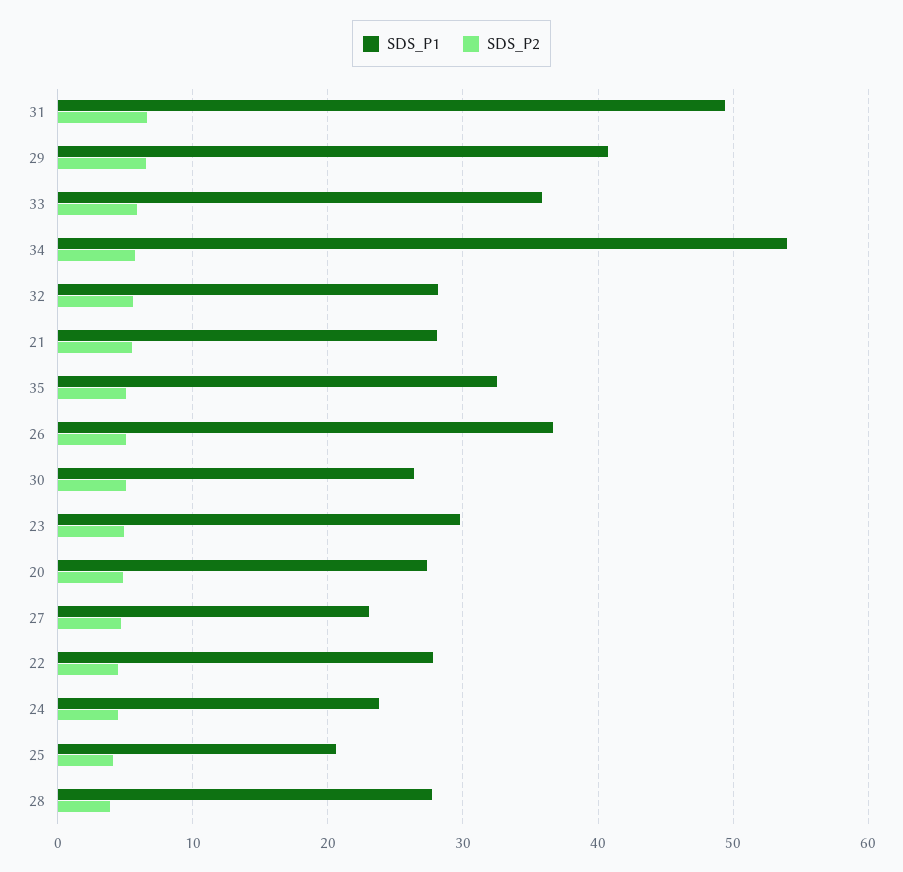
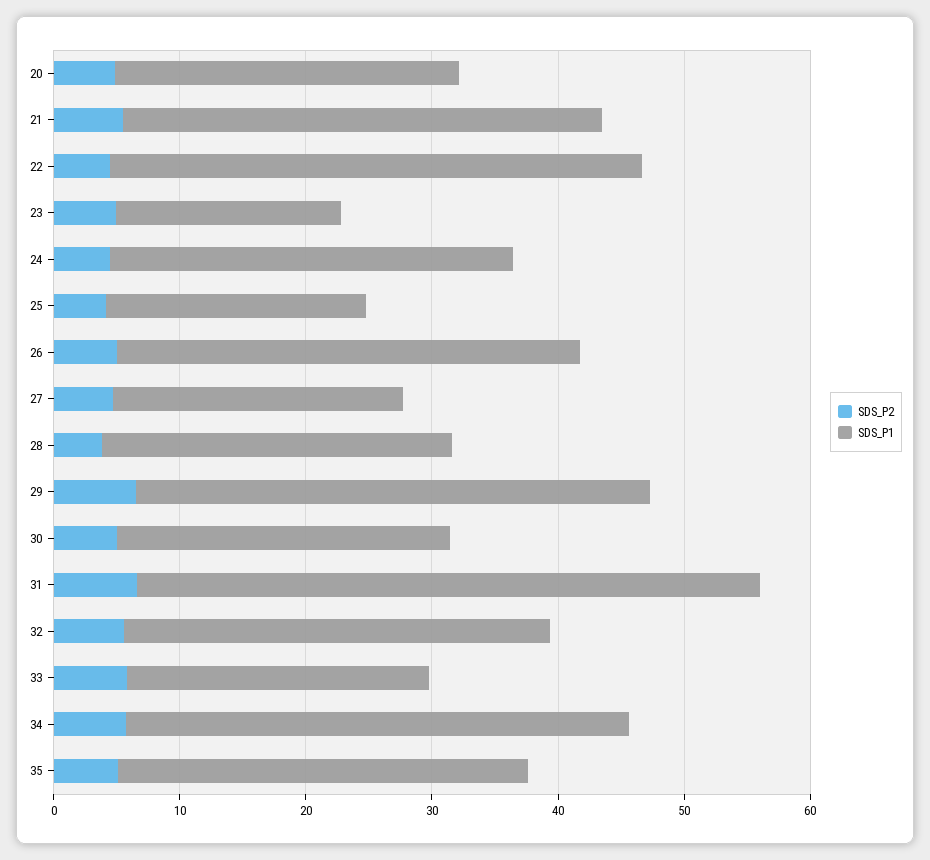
SDS_P1, 33: 36 -> 24
SDS_P1, 34: 54 -> 40
SDS_P1, 32: 28 -> 34
SDS_P1, 21: 28 -> 38
SDS_P1, 23: 30 -> 18
SDS_P1, 22: 28 -> 42
SDS_P1, 24: 24 -> 32

